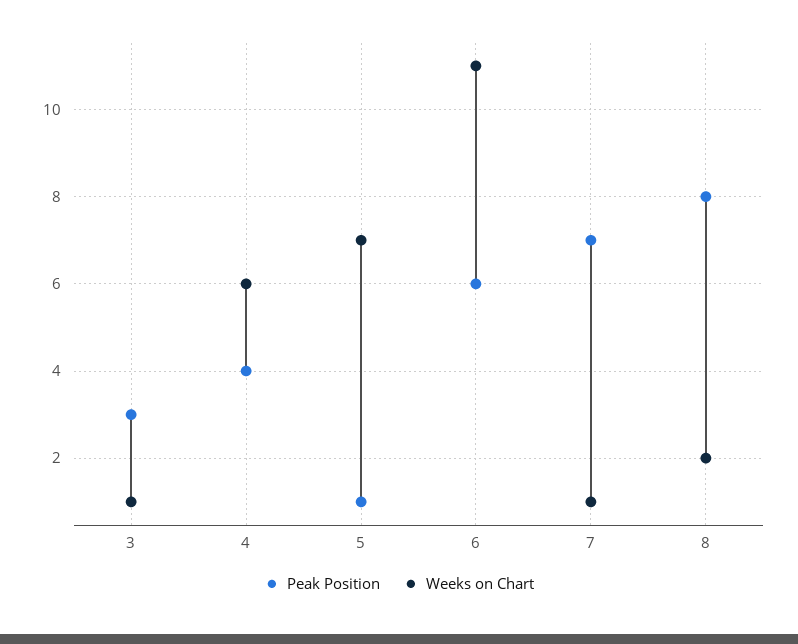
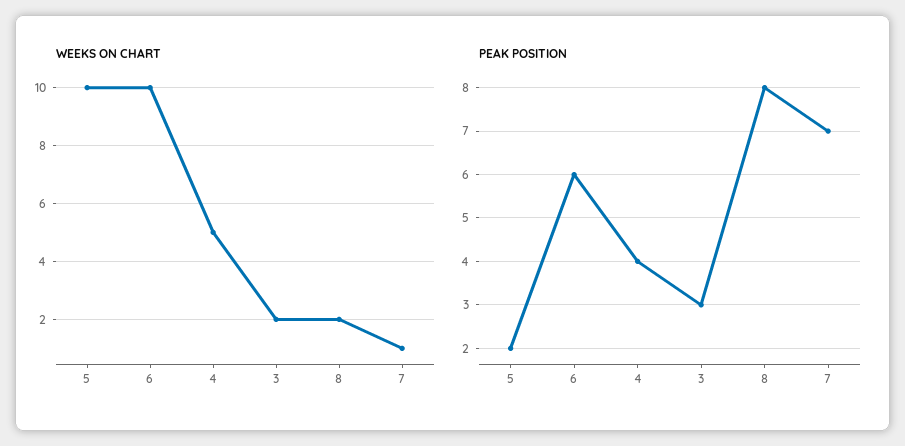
Weeks on Chart, 3: 1 -> 2
Weeks on Chart, 4: 6 -> 5
Peak Position, 5: 1 -> 2
Weeks on Chart, 5: 7 -> 10
Weeks on Chart, 6: 11 -> 10

